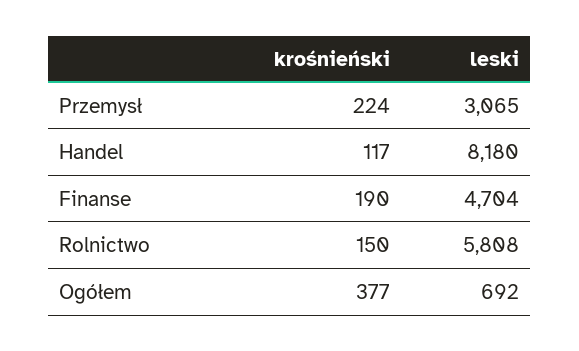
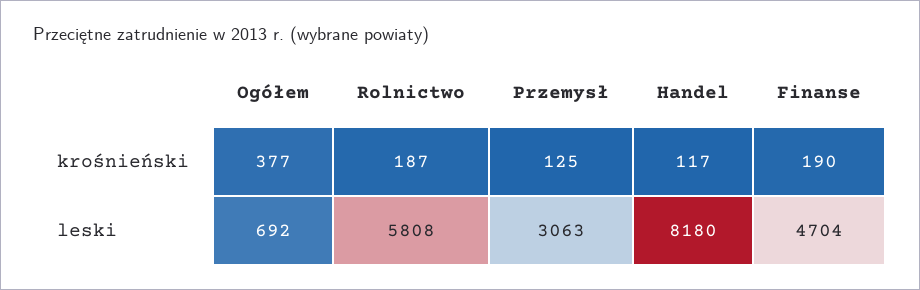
krośnieński, Przemysł: 224 -> 125
leski, Przemysł: 3065 -> 3063
krośnieński, Rolnictwo: 150 -> 187

